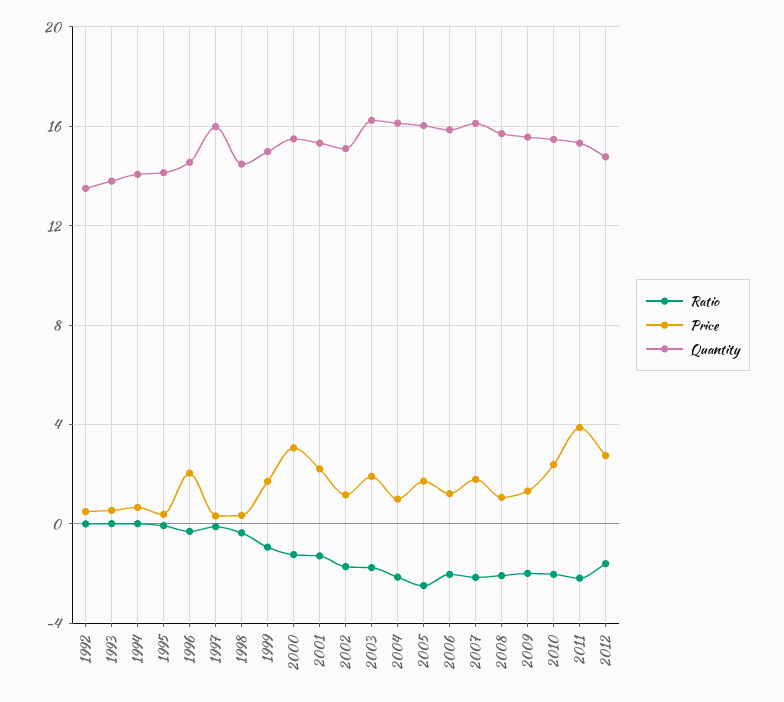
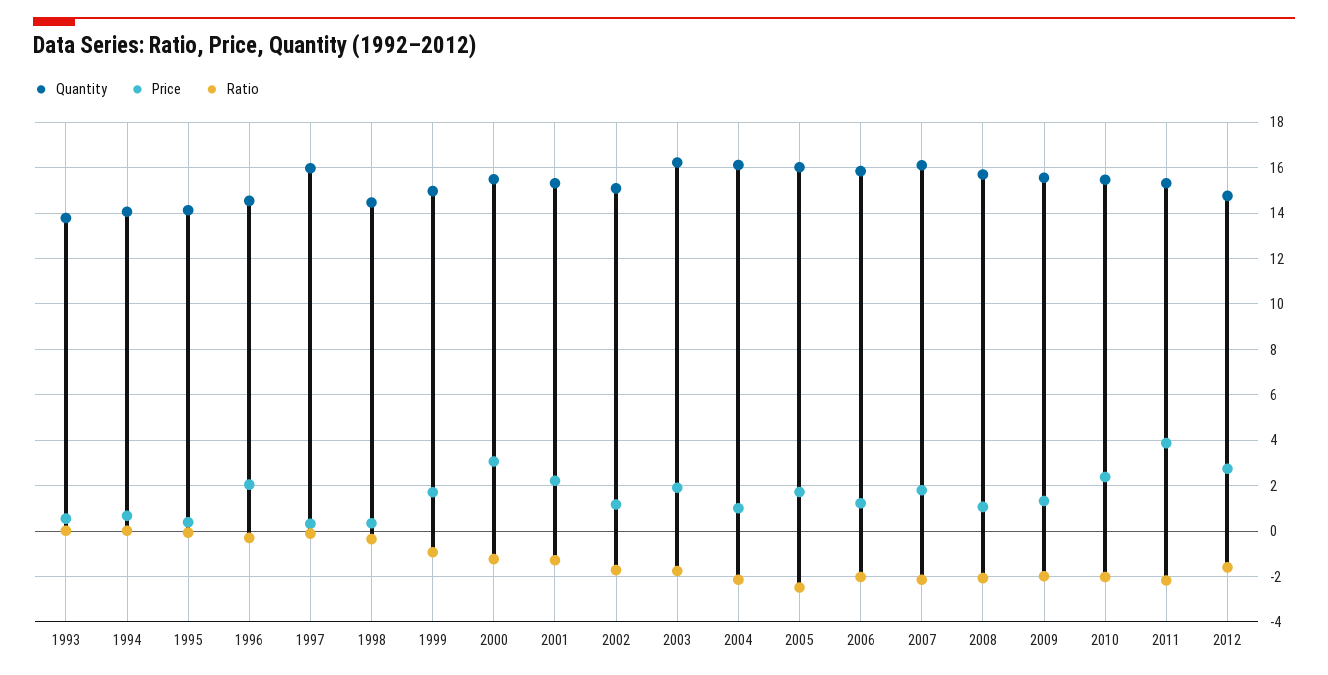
Ratio, 1992: 0 -> none
Price, 1992: 0.5 -> none
Quantity, 1992: 13.5 -> none

